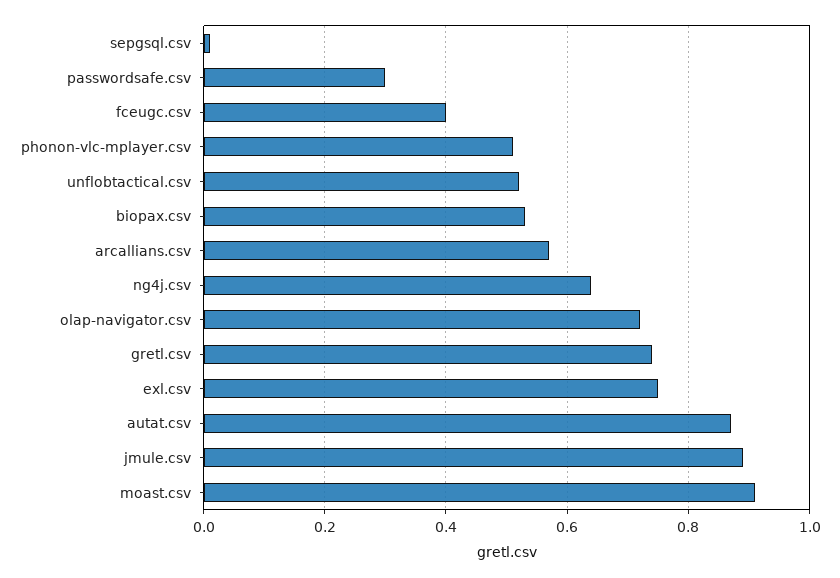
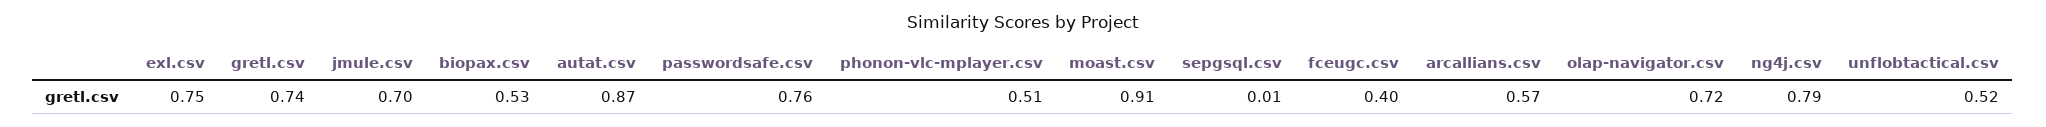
passwordsafe.csv: 0.3 -> 0.76
ng4j.csv: 0.65 -> 0.79
jmule.csv: 0.9 -> 0.7

